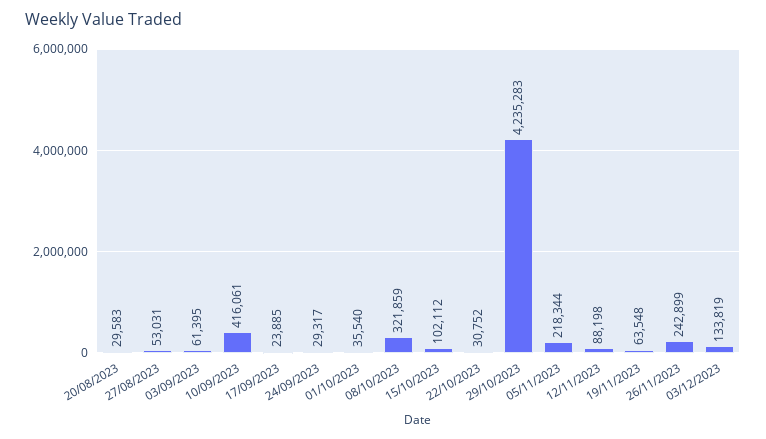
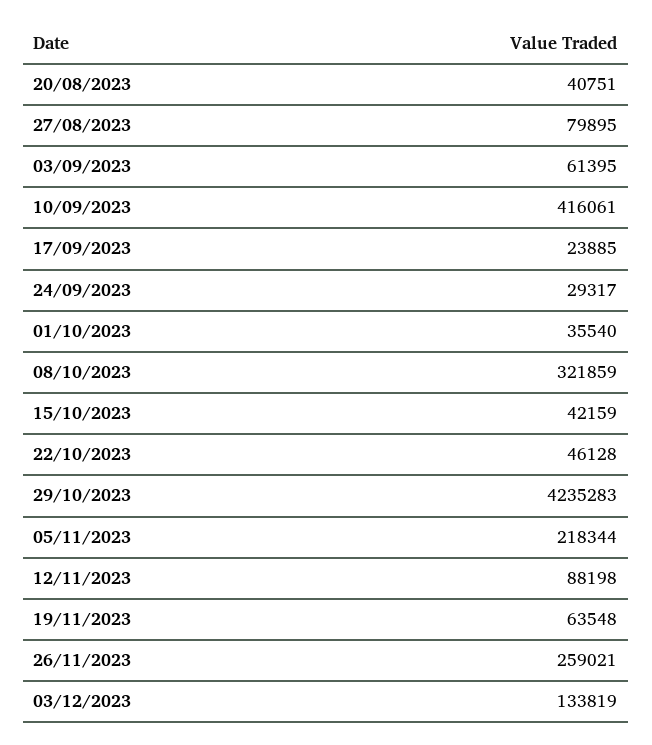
20/08/2023: 29583 -> 40751
27/08/2023: 53031 -> 79895
15/10/2023: 102112 -> 42159
22/10/2023: 30752 -> 46128
26/11/2023: 242899 -> 259021

